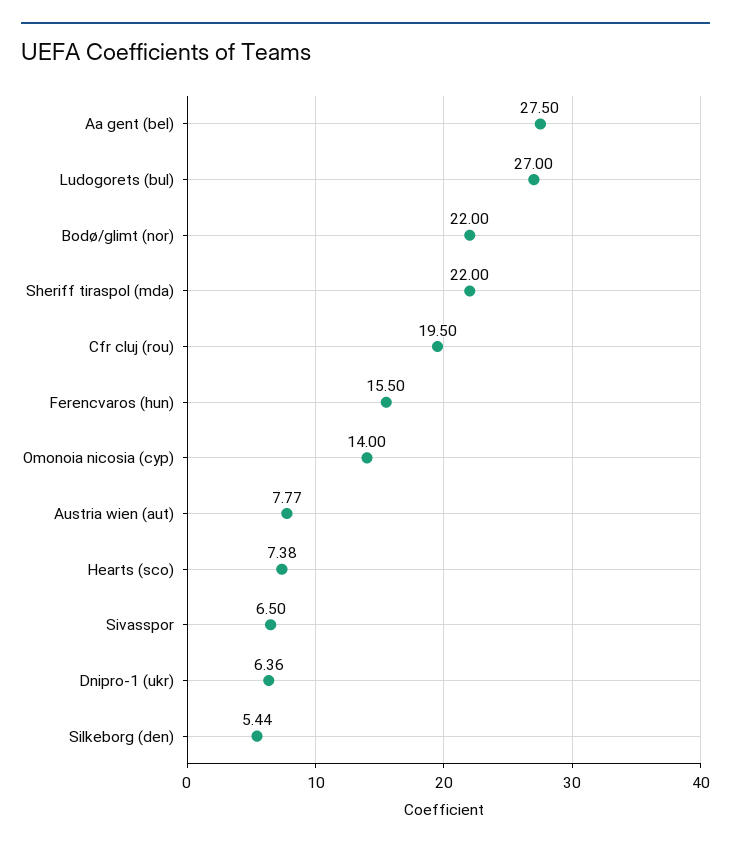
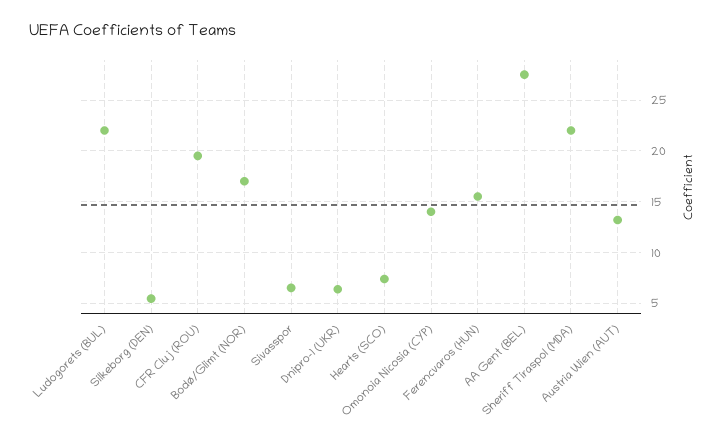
Ludogorets (bul): 27 -> 22
Bodø/glimt (nor): 22 -> 17
Austria wien (aut): 7.77 -> 13

